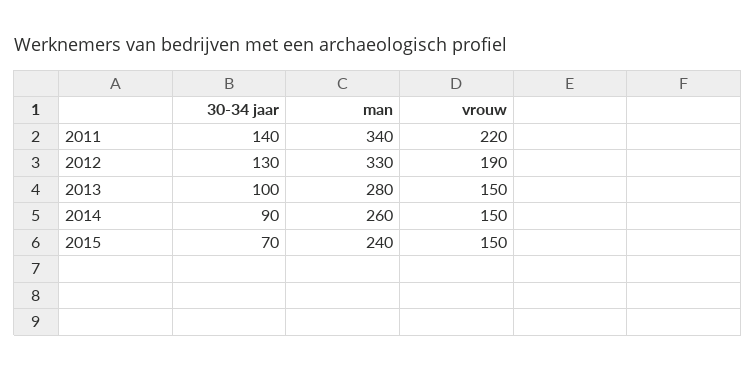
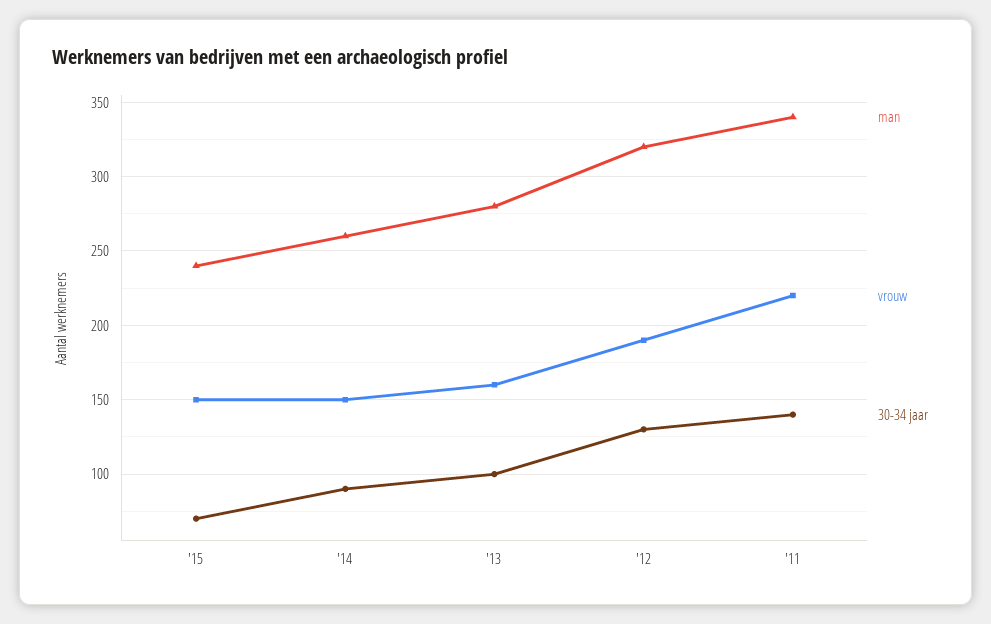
man, 2012: 330 -> 320
vrouw, 2013: 150 -> 160

